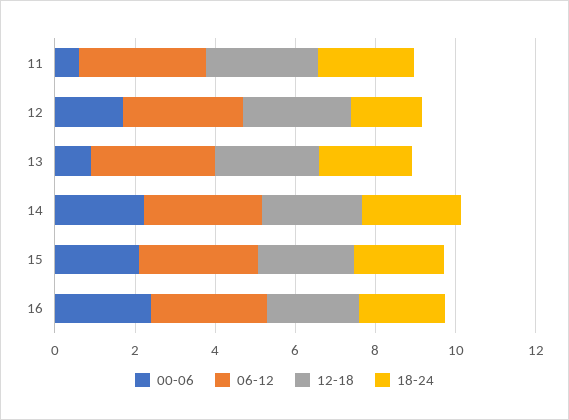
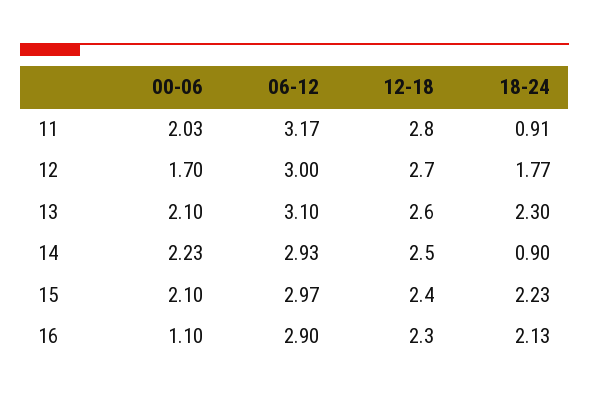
00-06, 11: 0.5 -> 2.03
18-24, 11: 2.5 -> 0.91
00-06, 13: 1 -> 2.1
18-24, 14: 2.5 -> 0.9
00-06, 16: 2.5 -> 1.1

